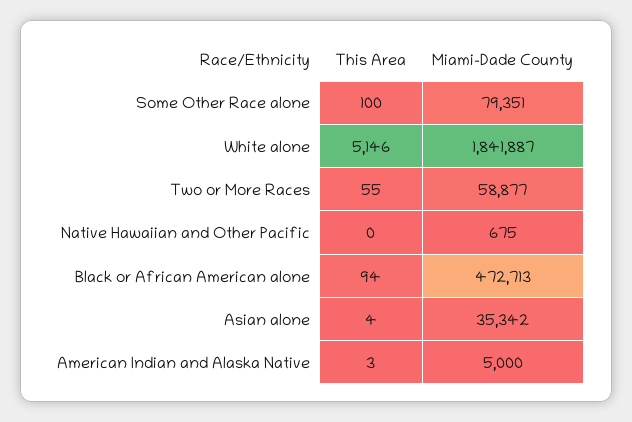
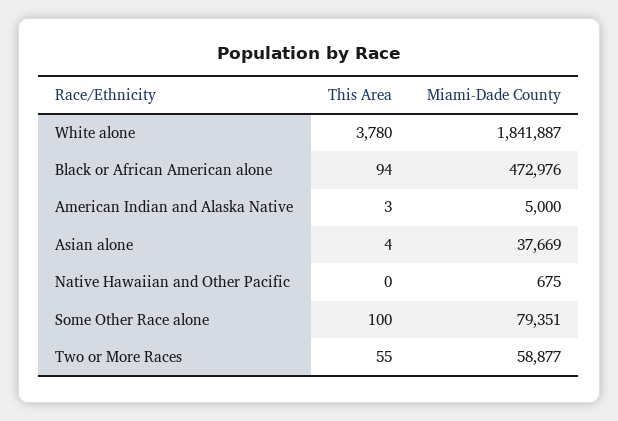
This Area, White alone: 5146 -> 3780
Miami-Dade County, Black or African American alone: 472713 -> 472976
Miami-Dade County, Asian alone: 35342 -> 37669

